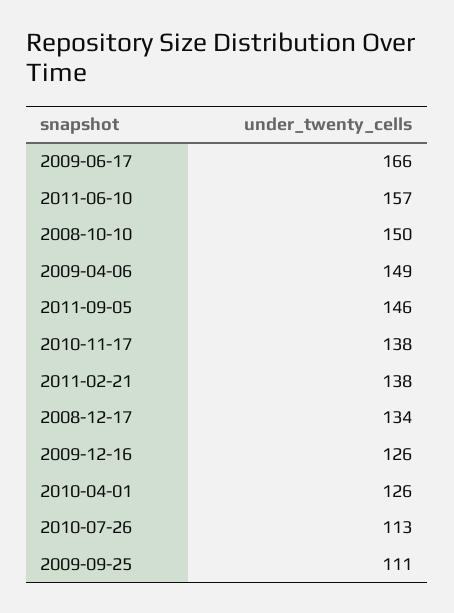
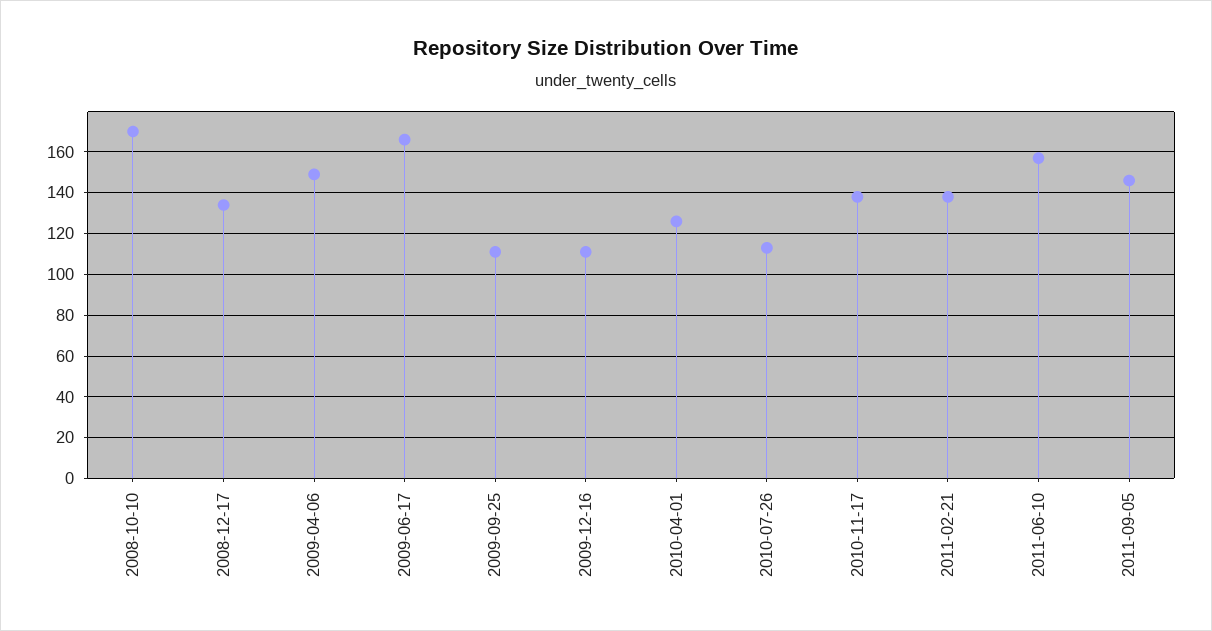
2008-10-10: 150 -> 170
2009-12-16: 126 -> 110

